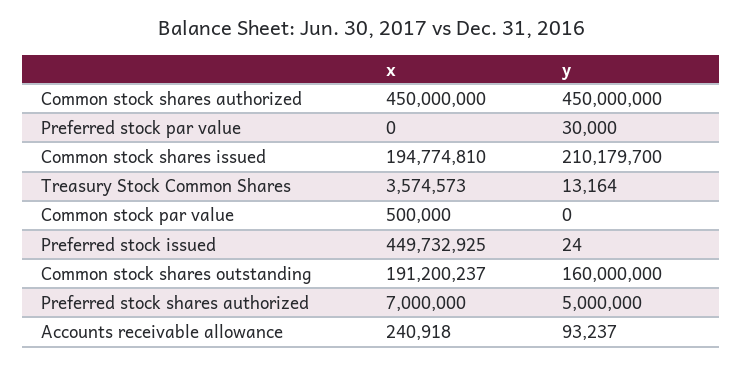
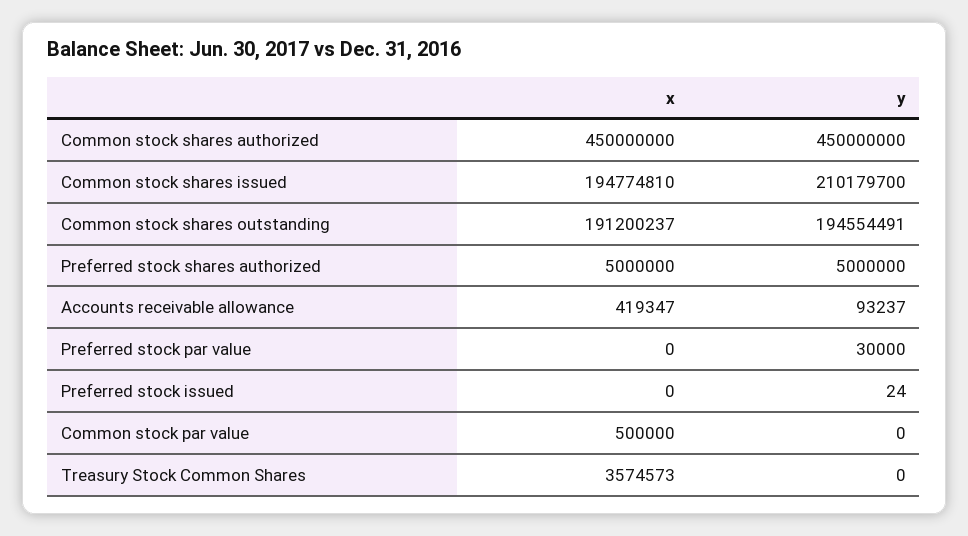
y, Treasury Stock Common Shares: 13164 -> 0
x, Preferred stock issued: 449732925 -> 0
y, Common stock shares outstanding: 160000000 -> 194554491
x, Preferred stock shares authorized: 7000000 -> 5000000
x, Accounts receivable allowance: 240918 -> 419347

